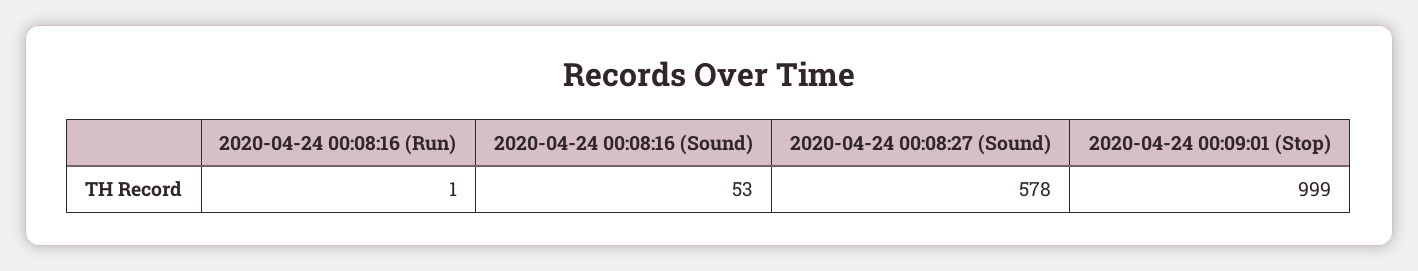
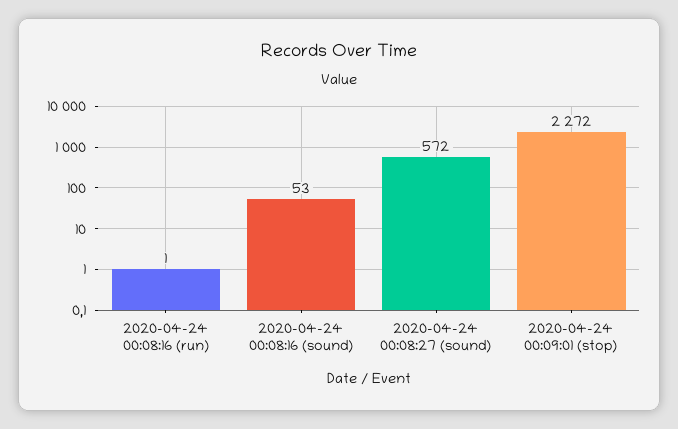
2020-04-24 00:08:27 (Sound): 578 -> 572
2020-04-24 00:09:01 (Stop): 999 -> 2272

